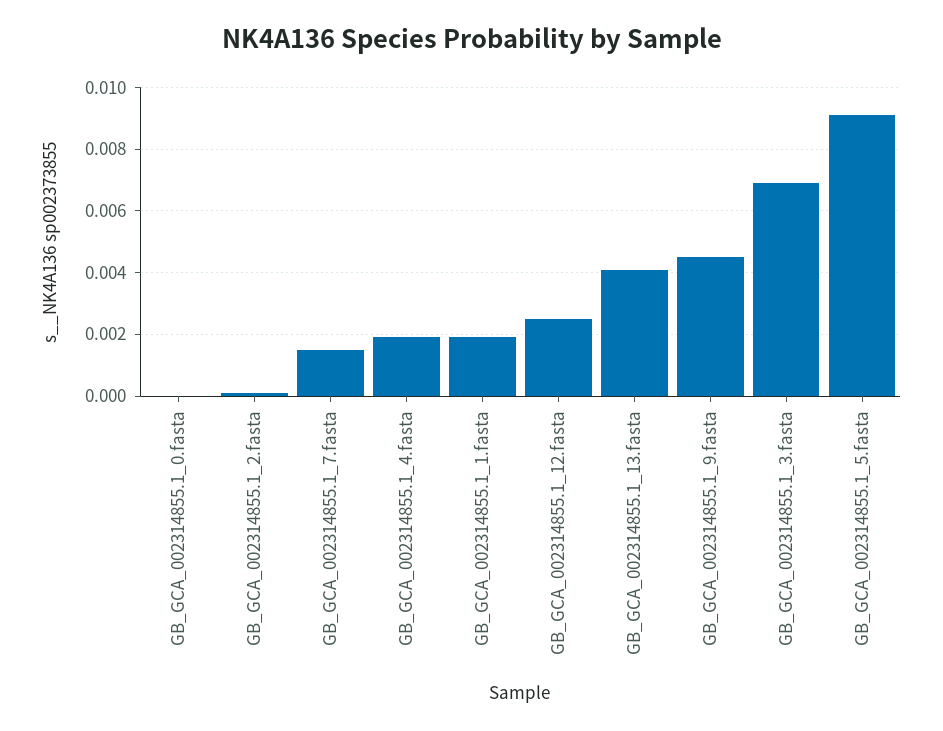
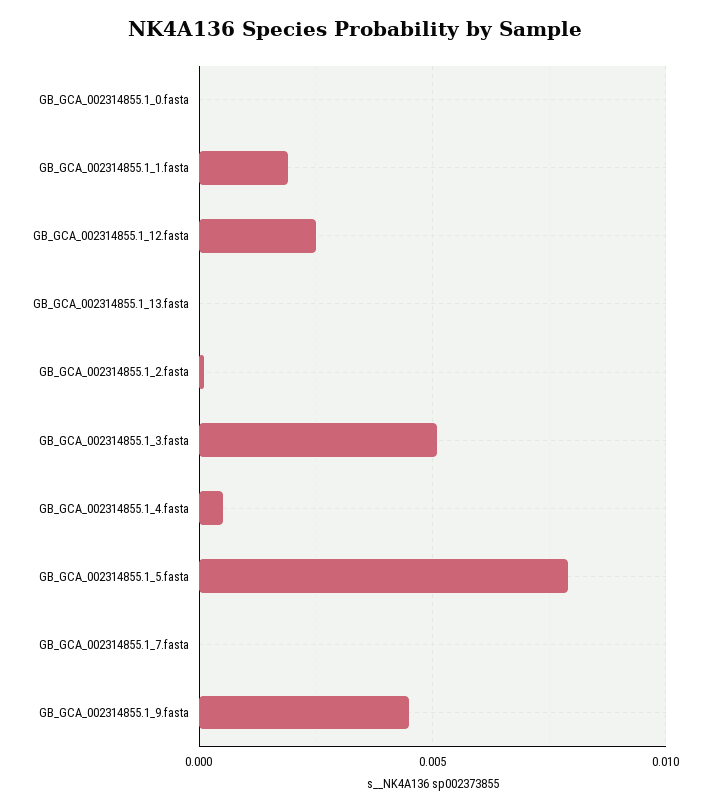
GB_GCA_002314855.1_7.fasta: 0.0015 -> 0
GB_GCA_002314855.1_4.fasta: 0.002 -> 0.0005
GB_GCA_002314855.1_13.fasta: 0.004 -> 0
GB_GCA_002314855.1_3.fasta: 0.007 -> 0.005
GB_GCA_002314855.1_5.fasta: 0.009 -> 0.008

